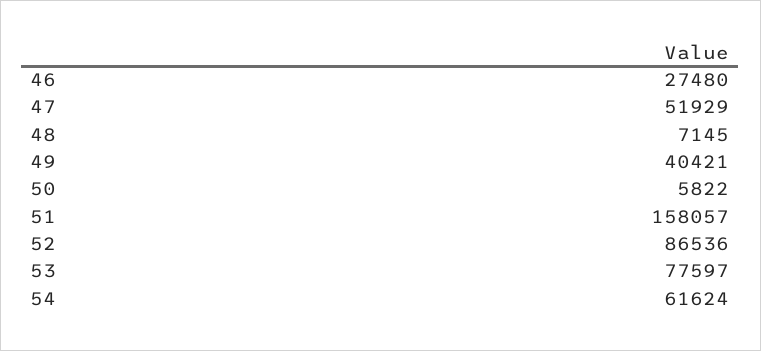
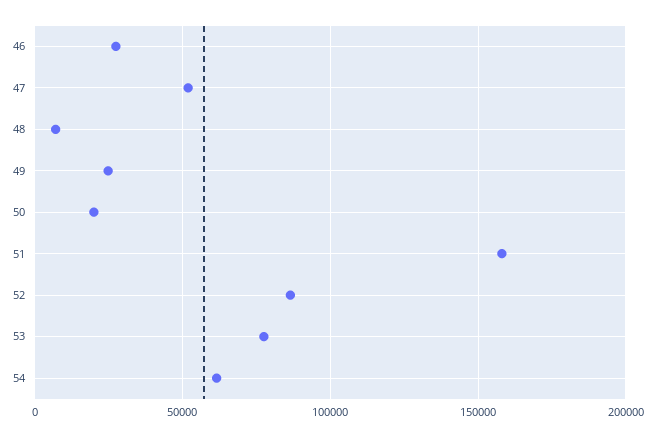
49: 40421 -> 25000
50: 5822 -> 20000

